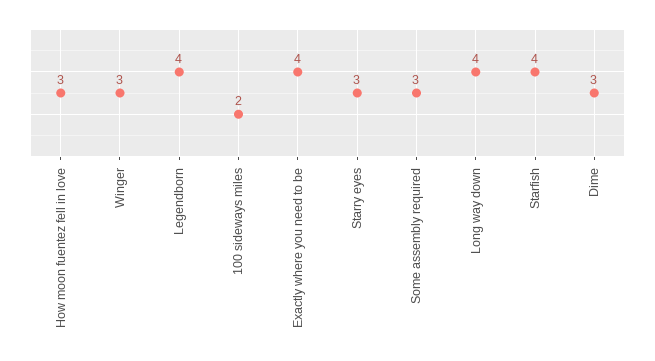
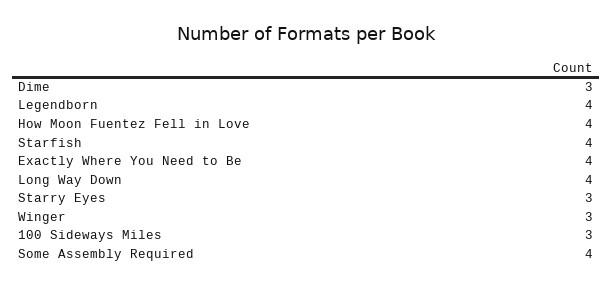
How moon fuentez fell in love: 3 -> 4
100 sideways miles: 2 -> 3
Some assembly required: 3 -> 4

